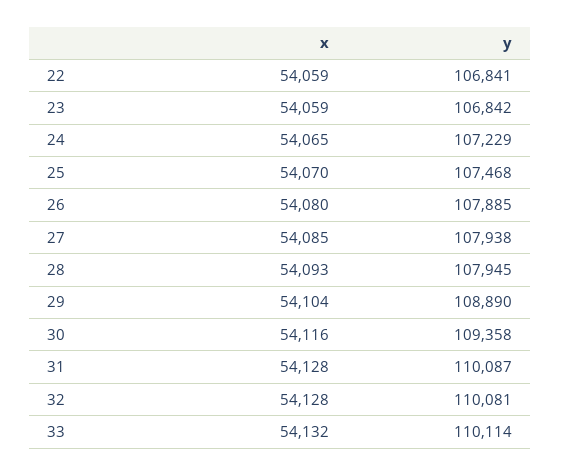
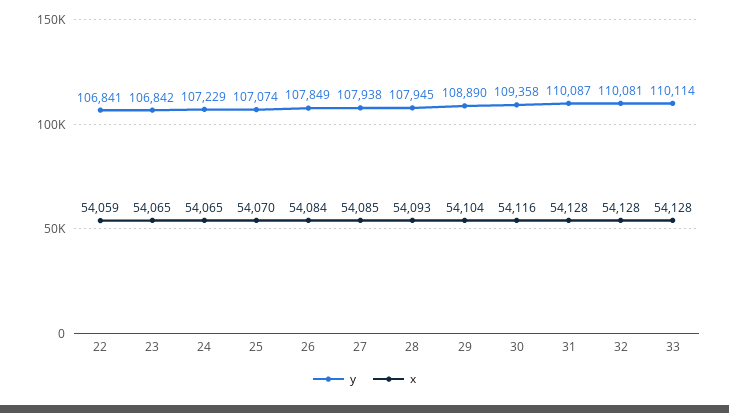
x, 23: 54059 -> 54065
y, 25: 107468 -> 107074
x, 26: 54080 -> 54084
y, 26: 107885 -> 107849
x, 33: 54132 -> 54128

